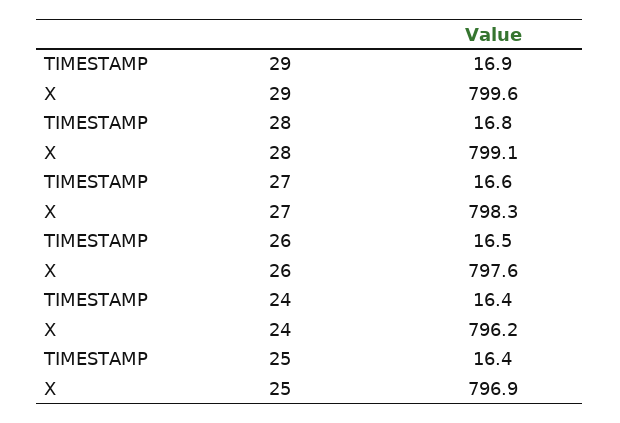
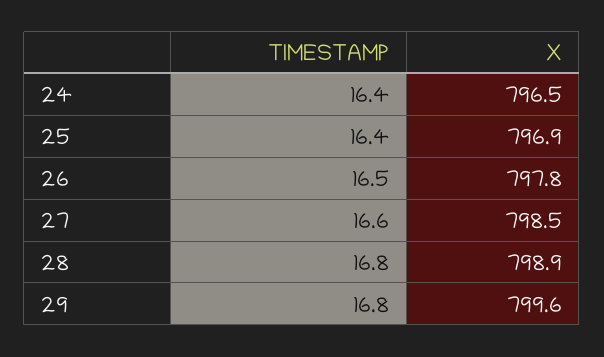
TIMESTAMP, 29: 16.9 -> 16.8
X, 28: 799.1 -> 798.9
X, 27: 798.3 -> 798.5
X, 26: 797.6 -> 797.8
X, 24: 796.2 -> 796.5

